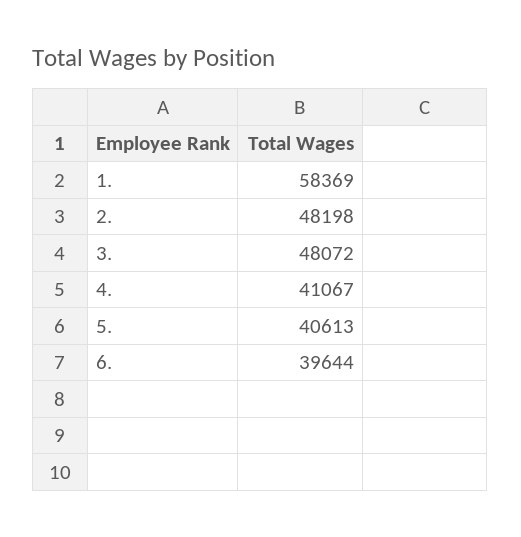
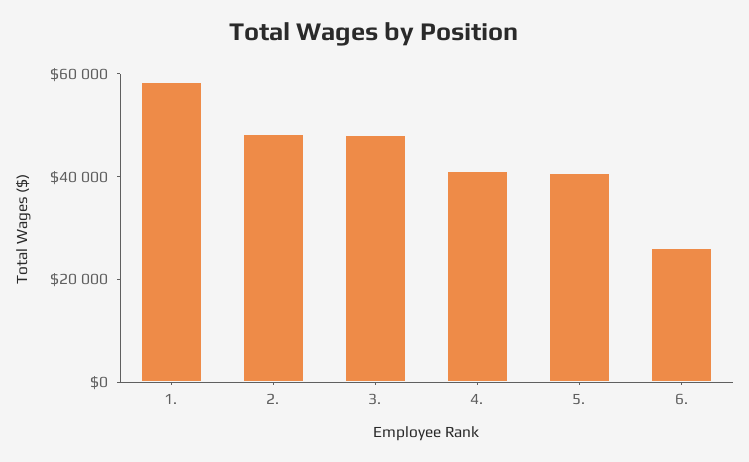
6.: 39644 -> 25000

